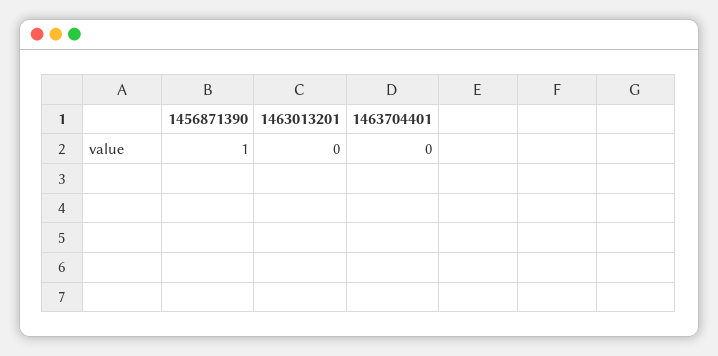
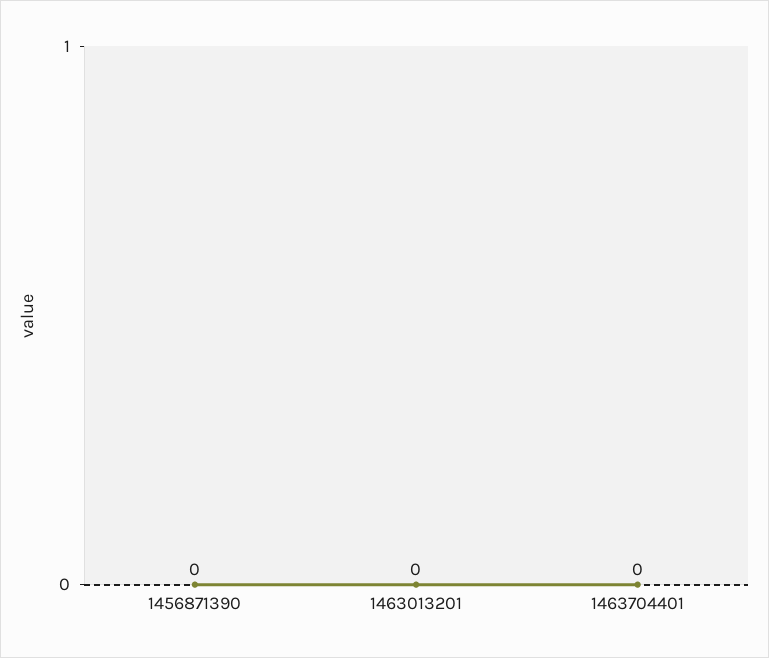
1456871390: 1 -> 0

